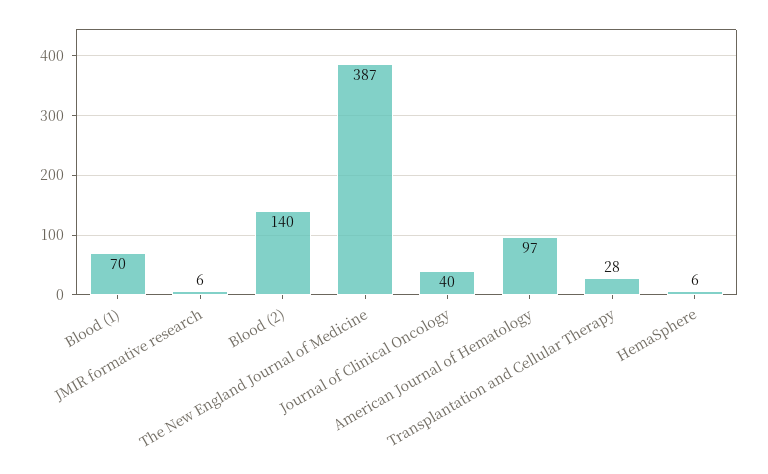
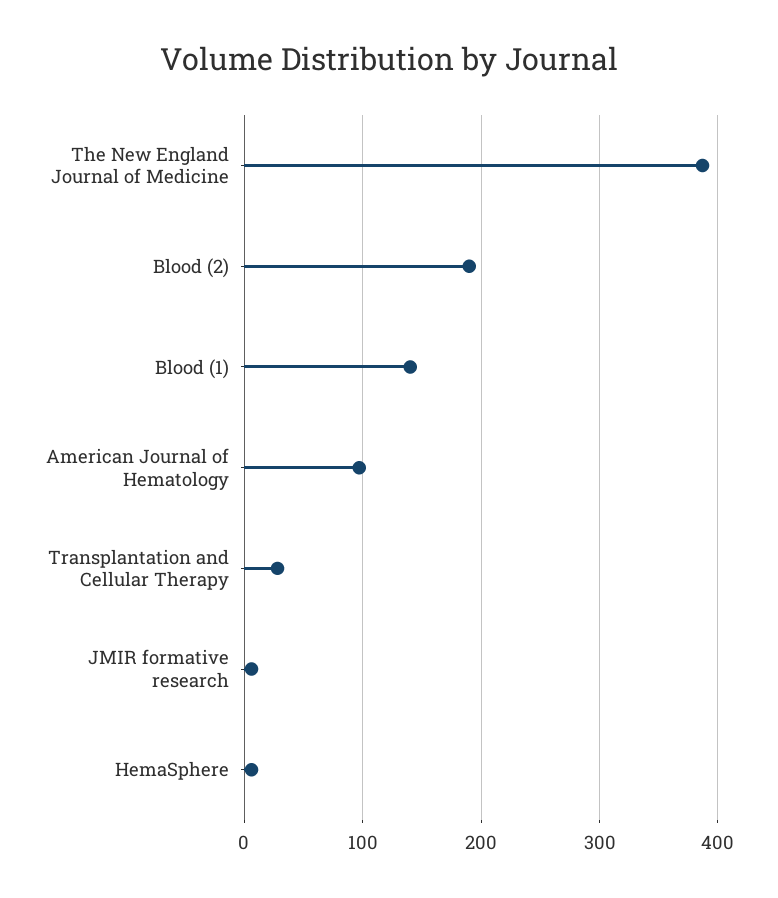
Blood (1): 70 -> 140
Blood (2): 140 -> 190
Journal of Clinical Oncology: 40 -> none

